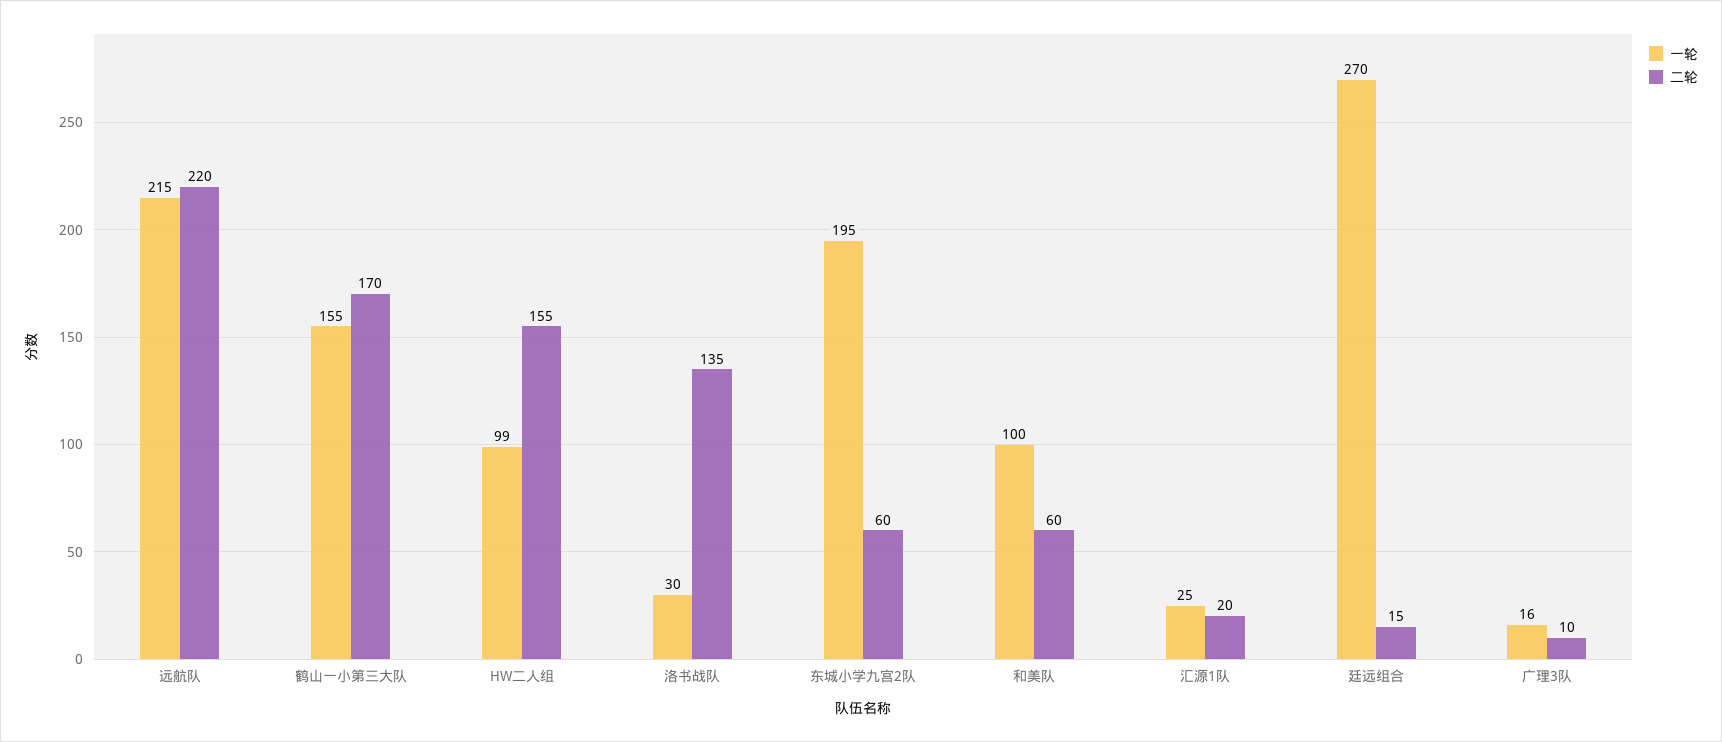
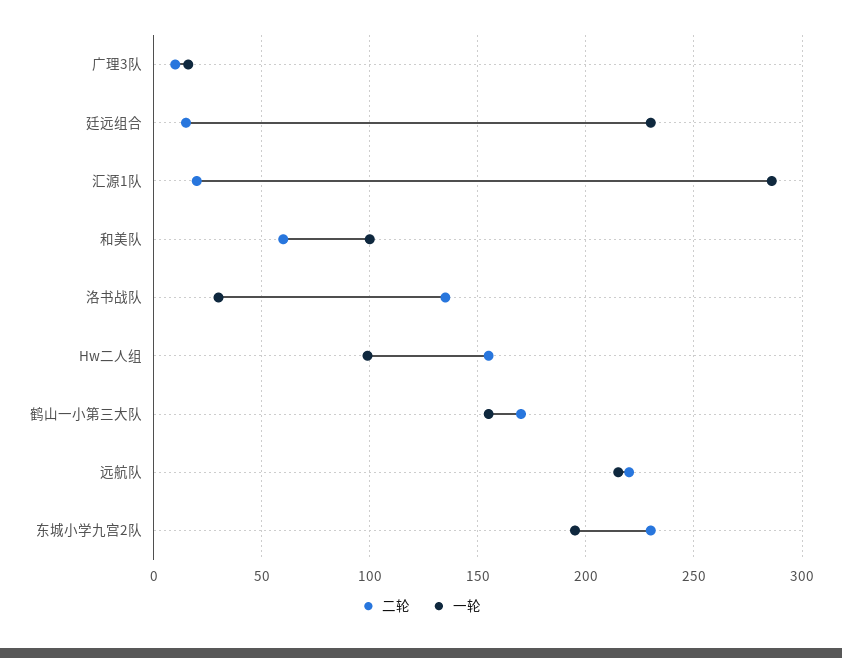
二轮, 东城小学九宫2队: 60 -> 230
一轮, 汇源1队: 25 -> 285
一轮, 廷远组合: 270 -> 230

